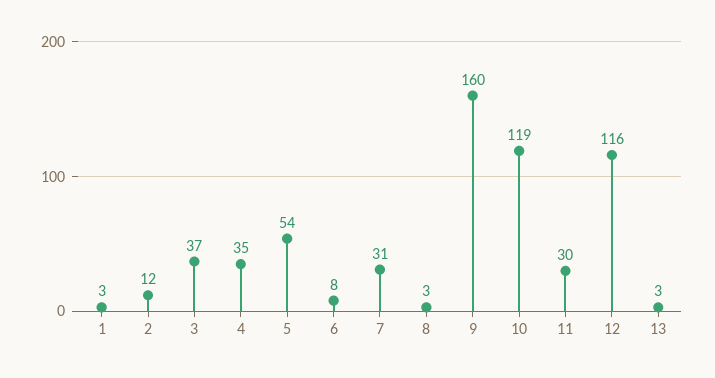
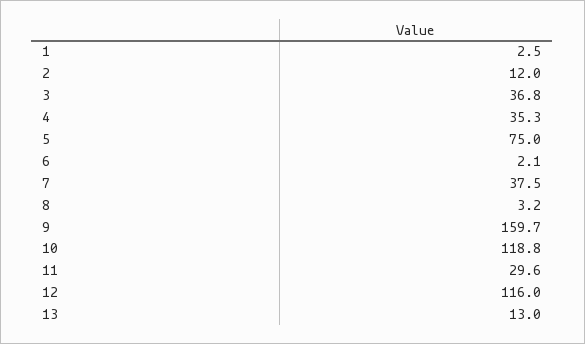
5: 54 -> 75
6: 8 -> 2.1
7: 31 -> 37.5
13: 3 -> 13

